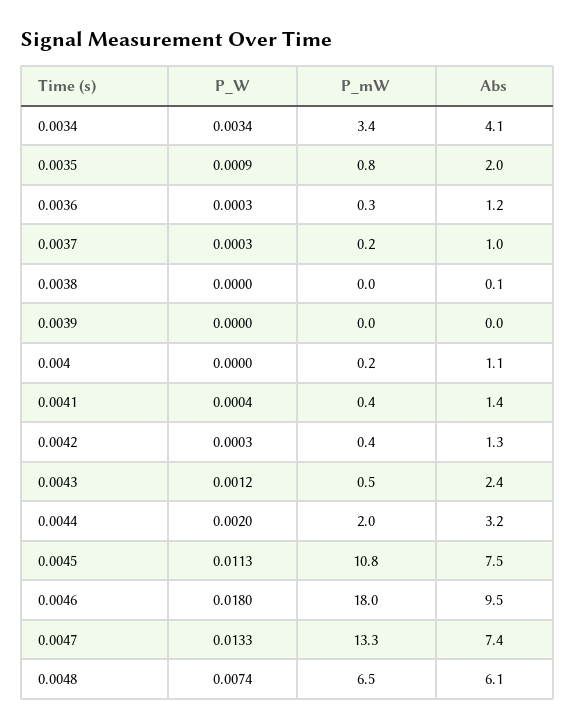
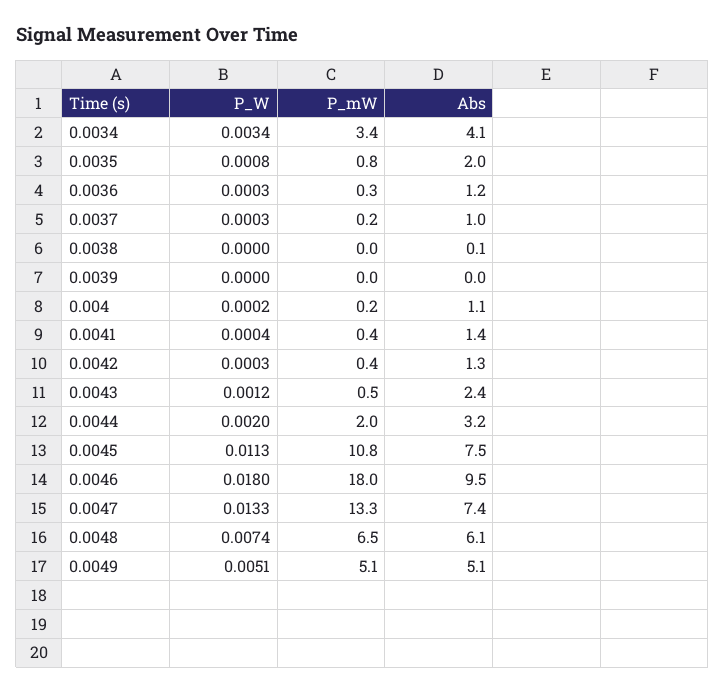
P_W, 0.0035: 0.0009 -> 0.0008
P_W, 0.004: 0 -> 0.0002
P_W, 0.0049: none -> 0.0051
P_mW, 0.0049: none -> 5.1
Abs, 0.0049: none -> 5.1

